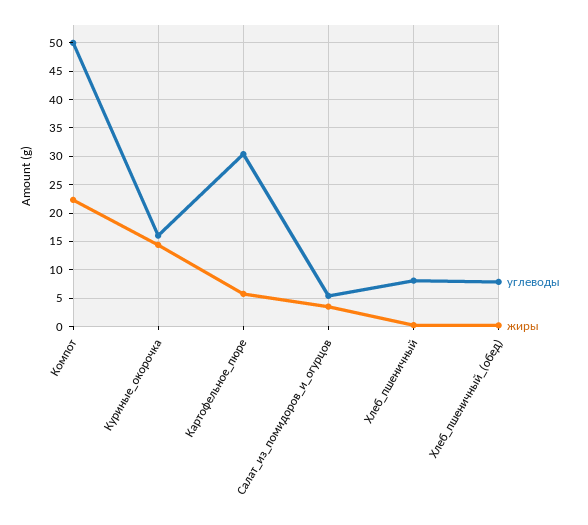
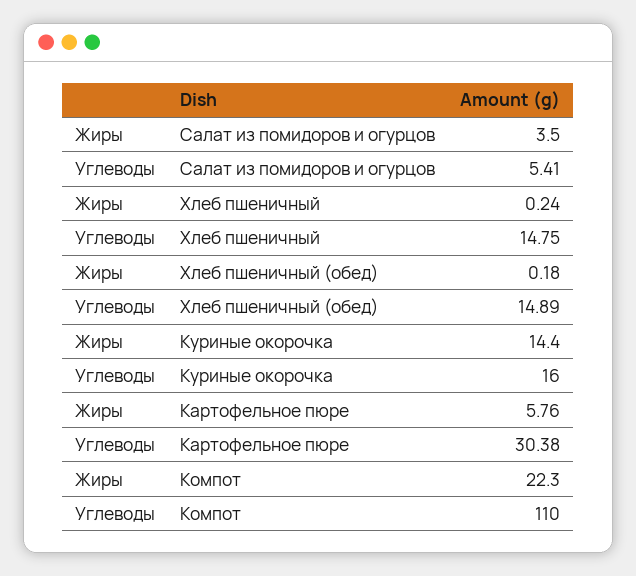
углеводы, Компот: 50 -> 110
углеводы, Хлеб_пшеничный: 7.5 -> 14.75
углеводы, Хлеб_пшеничный_(обед): 7.5 -> 14.89

